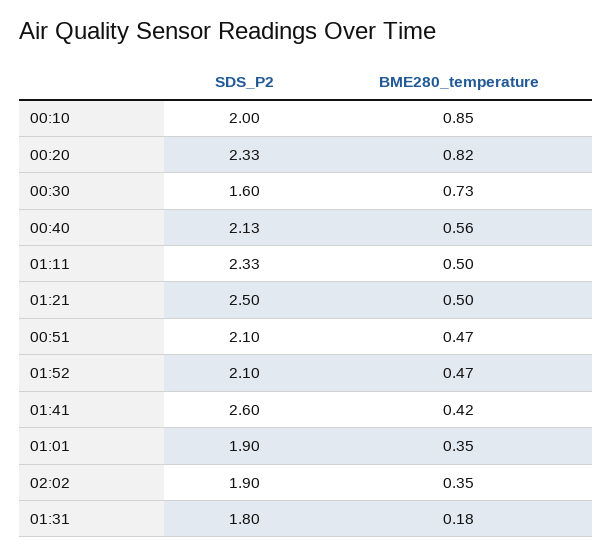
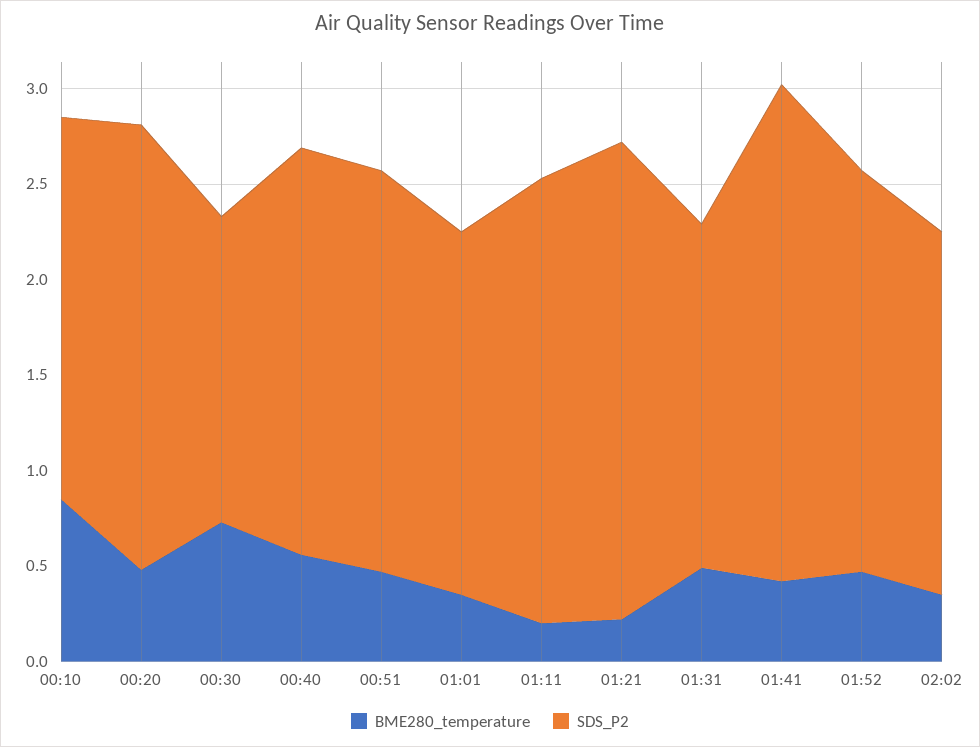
BME280_temperature, 00:20: 0.82 -> 0.5
BME280_temperature, 01:11: 0.5 -> 0.2
BME280_temperature, 01:21: 0.5 -> 0.2
BME280_temperature, 01:31: 0.18 -> 0.5

